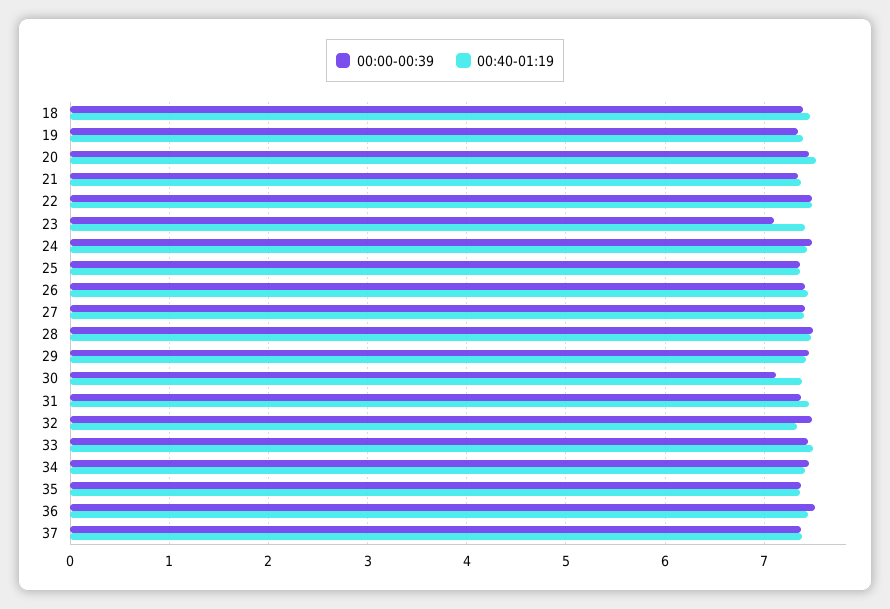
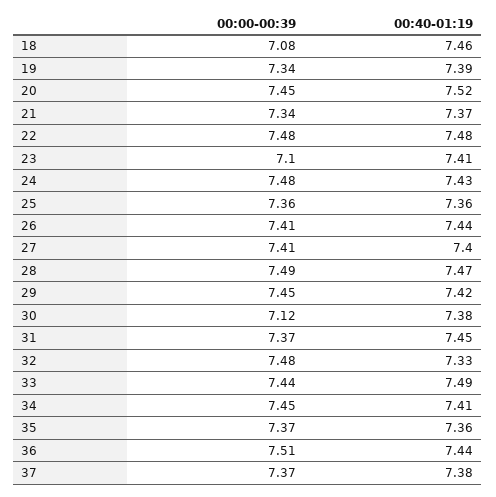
00:00-00:39, 18: 7.4 -> 7.08

